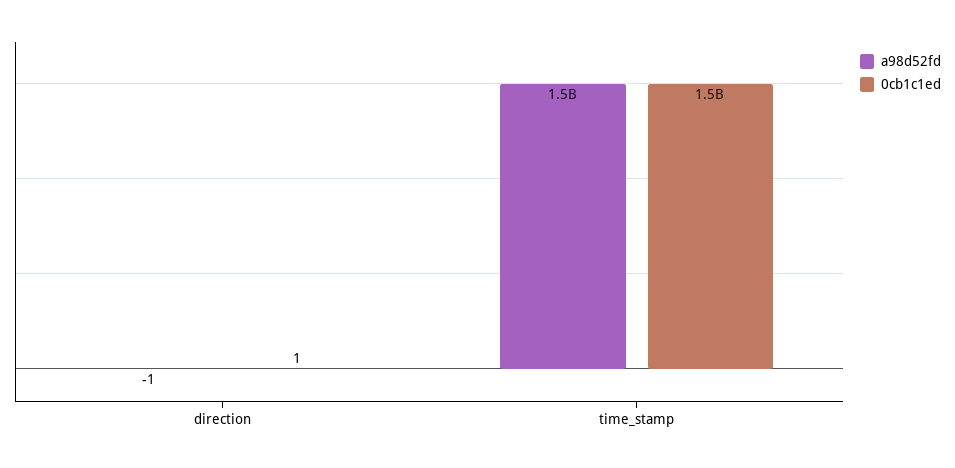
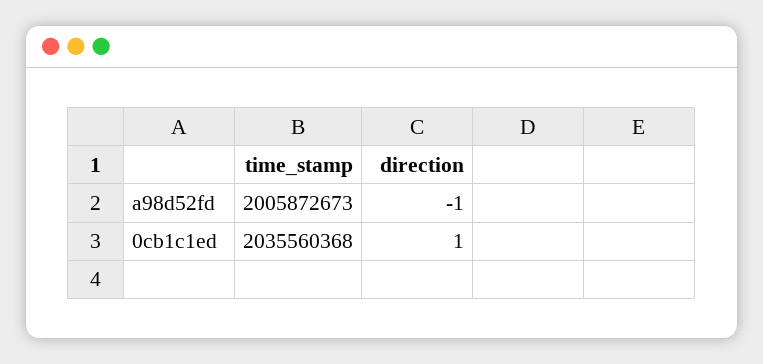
a98d52fd, time_stamp: 1500000000 -> 2005872673
0cb1c1ed, time_stamp: 1500000000 -> 2035560368

